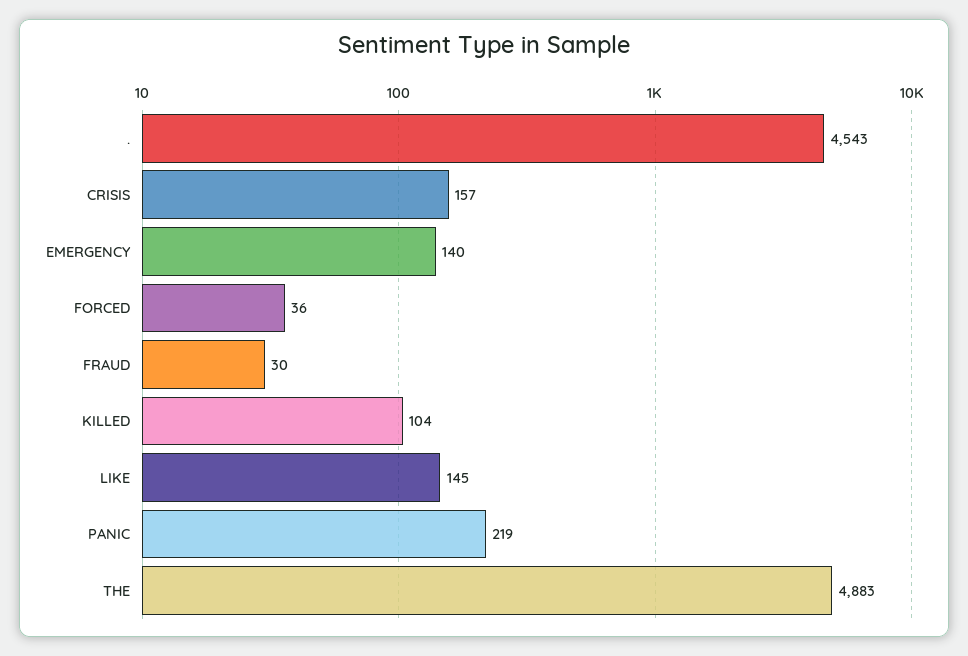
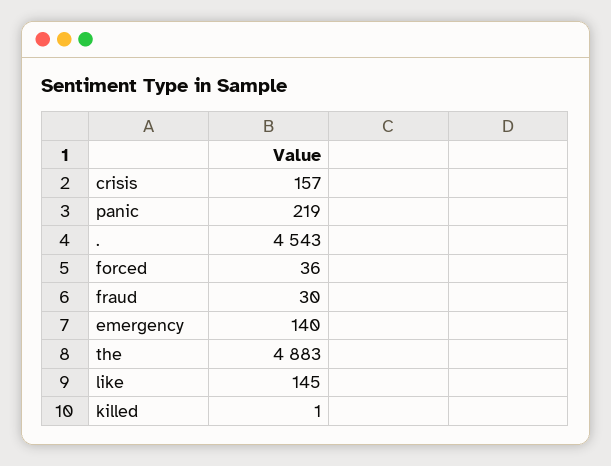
KILLED: 104 -> 1

